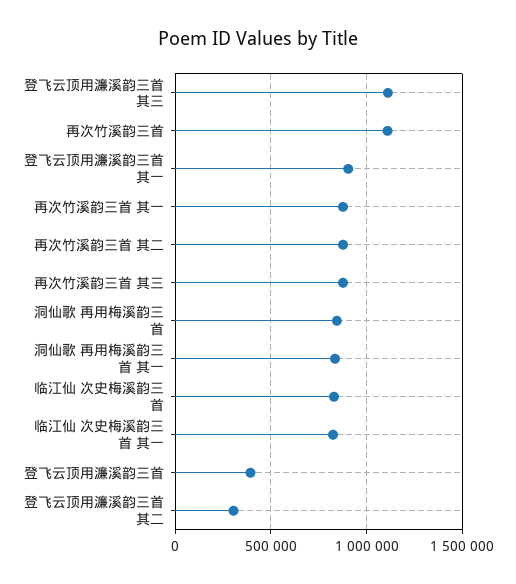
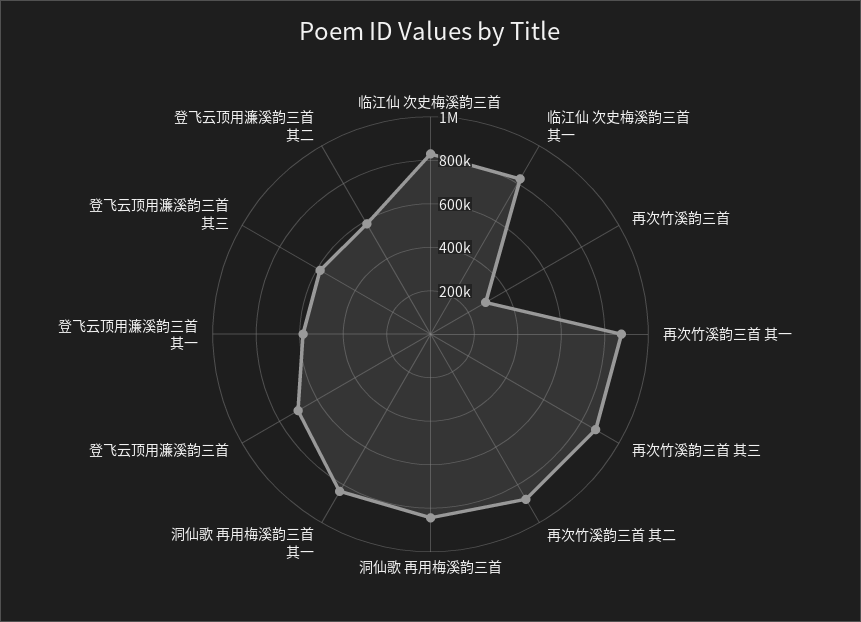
登飞云顶用濂溪韵三首 其三: 1100000 -> 600000
再次竹溪韵三首: 1100000 -> 300000
登飞云顶用濂溪韵三首 其一: 900000 -> 600000
登飞云顶用濂溪韵三首: 400000 -> 700000
登飞云顶用濂溪韵三首 其二: 300000 -> 600000

